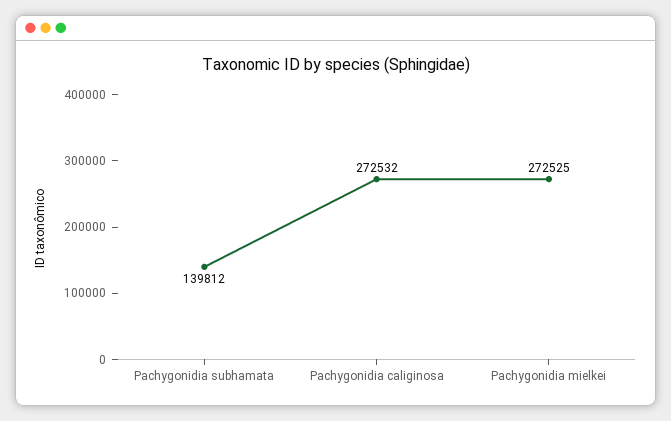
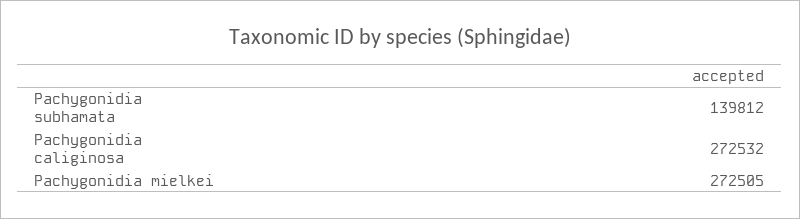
Pachygonidia mielkei: 272525 -> 272505

